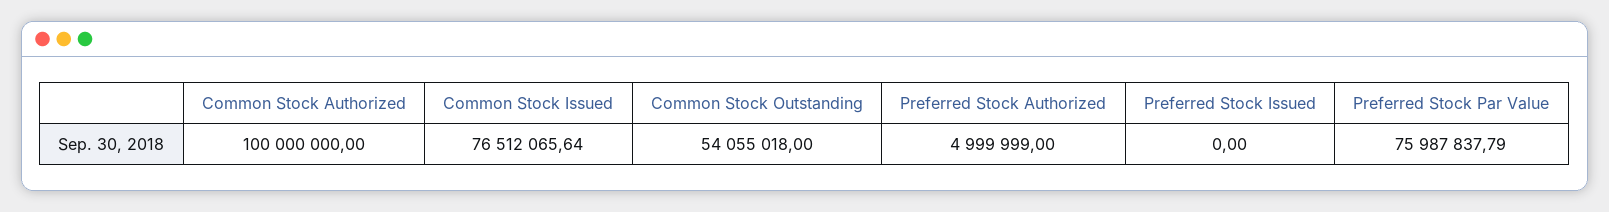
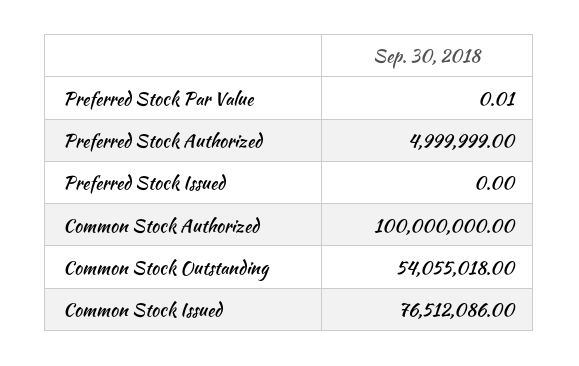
Common Stock Issued: 76512065.64 -> 76512086
Preferred Stock Par Value: 75987837.79 -> 0.01

